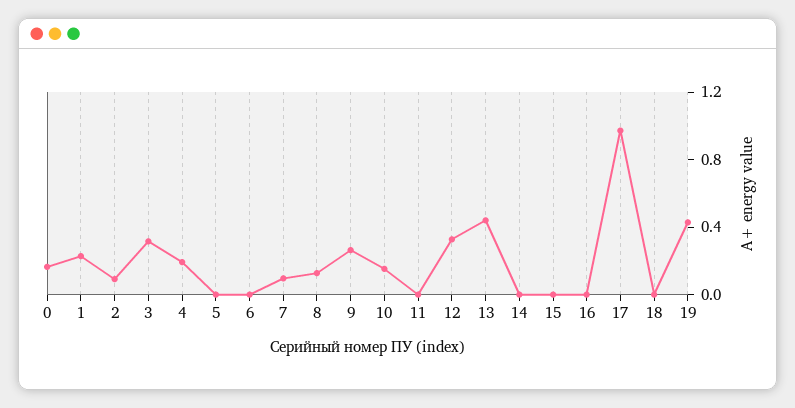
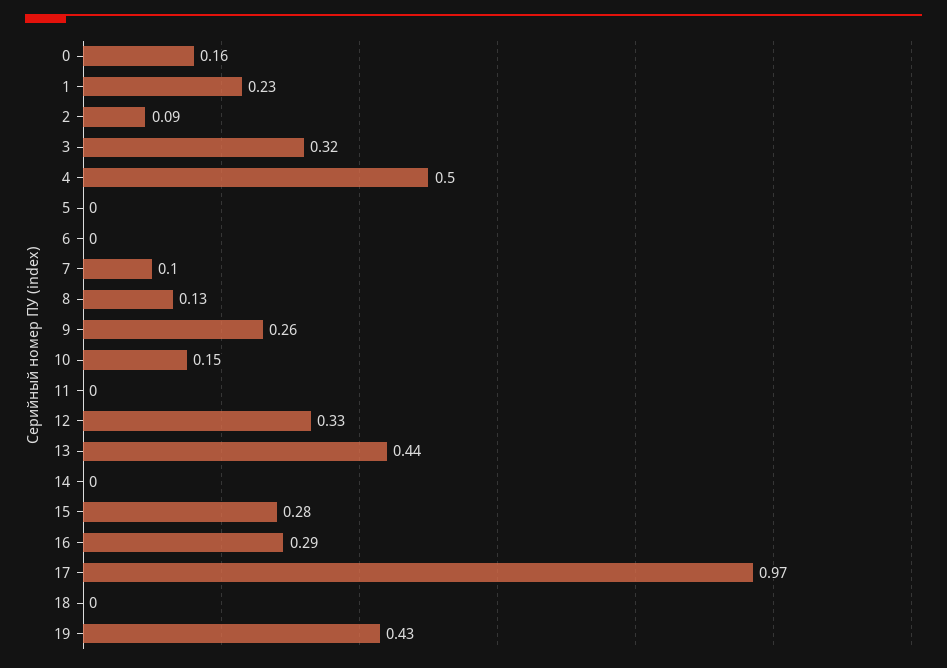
4: 0.2 -> 0.5
15: 0 -> 0.28
16: 0 -> 0.29

